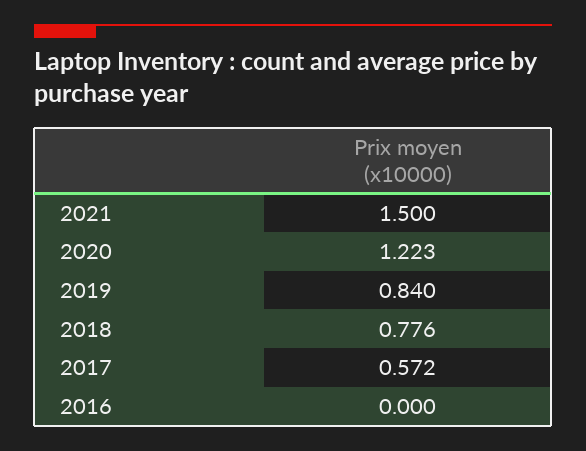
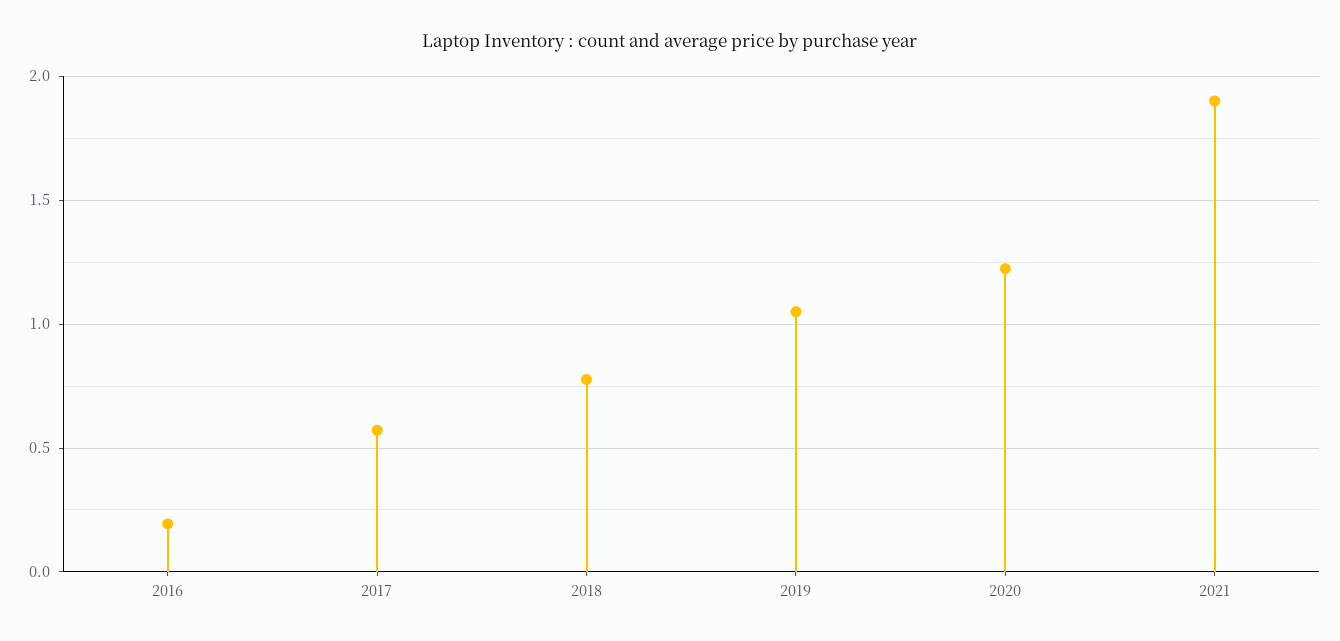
2021: 1.5 -> 1.9
2019: 0.84 -> 1.05
2016: 0 -> 0.2

